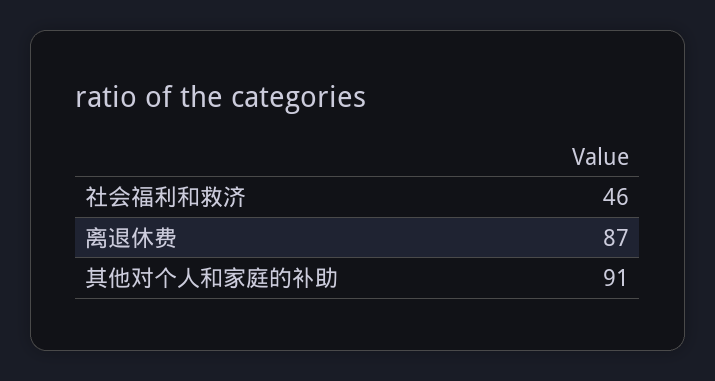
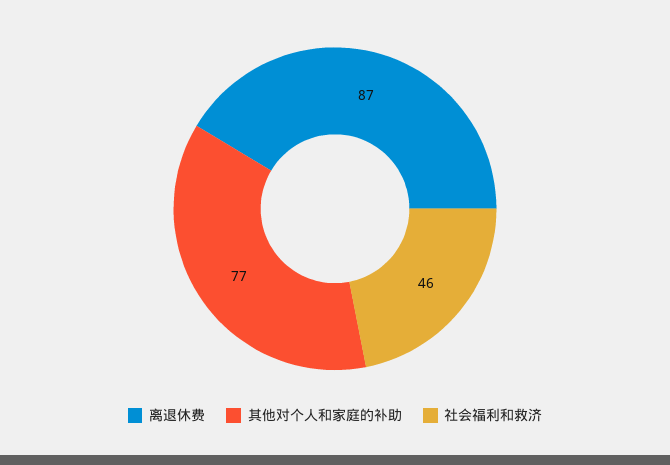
其他对个人和家庭的补助: 91 -> 77

